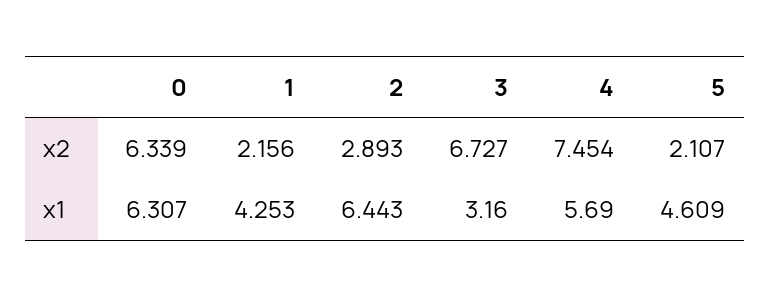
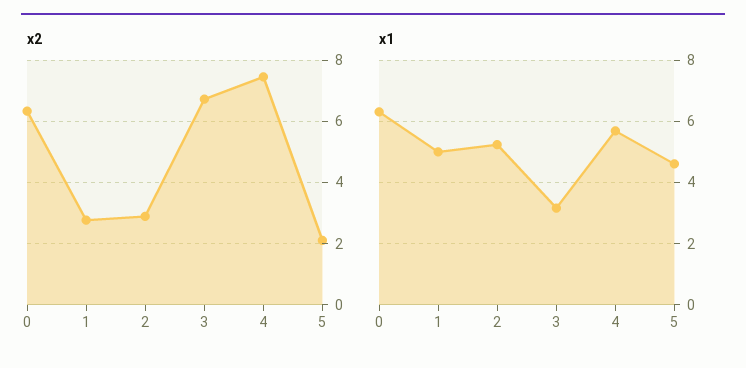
x2, 1: 2.156 -> 2.8
x1, 1: 4.253 -> 5
x1, 2: 6.443 -> 5.2

